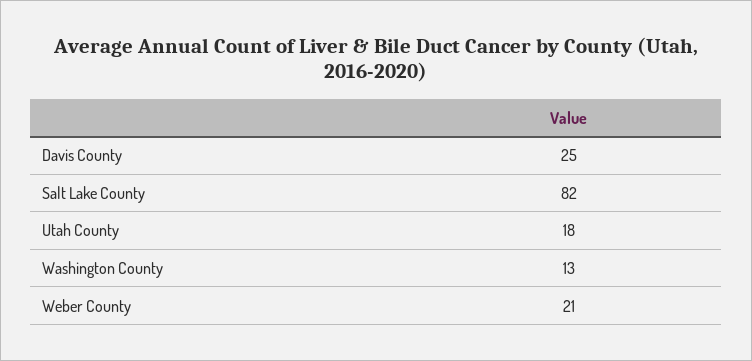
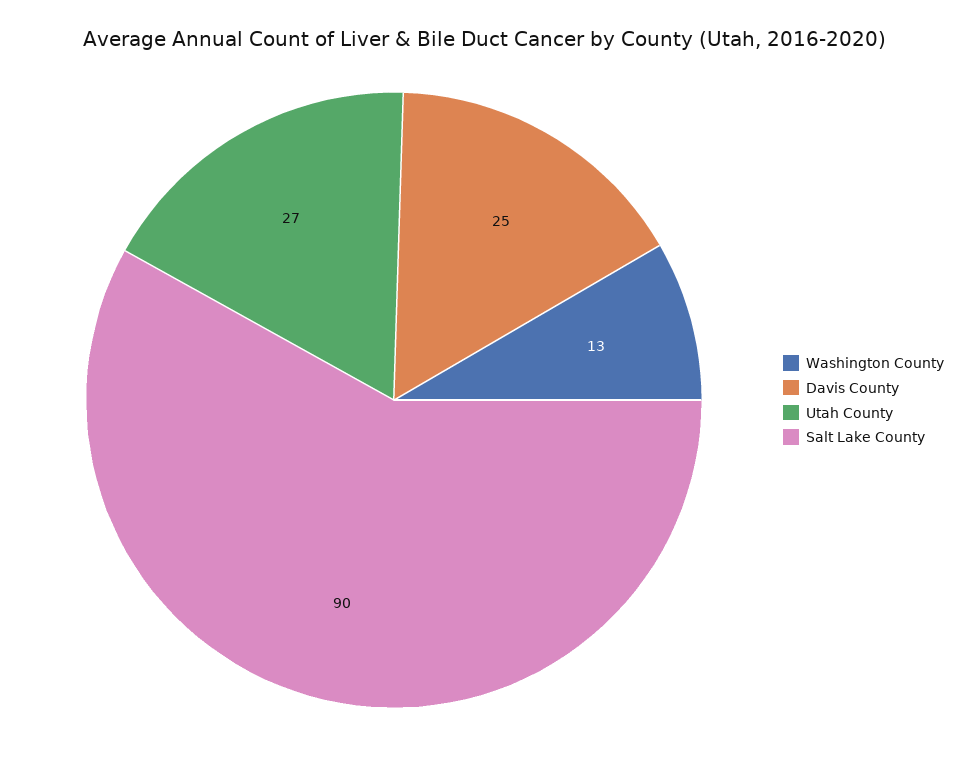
Salt Lake County: 82 -> 90
Utah County: 18 -> 27
Weber County: 21 -> none

